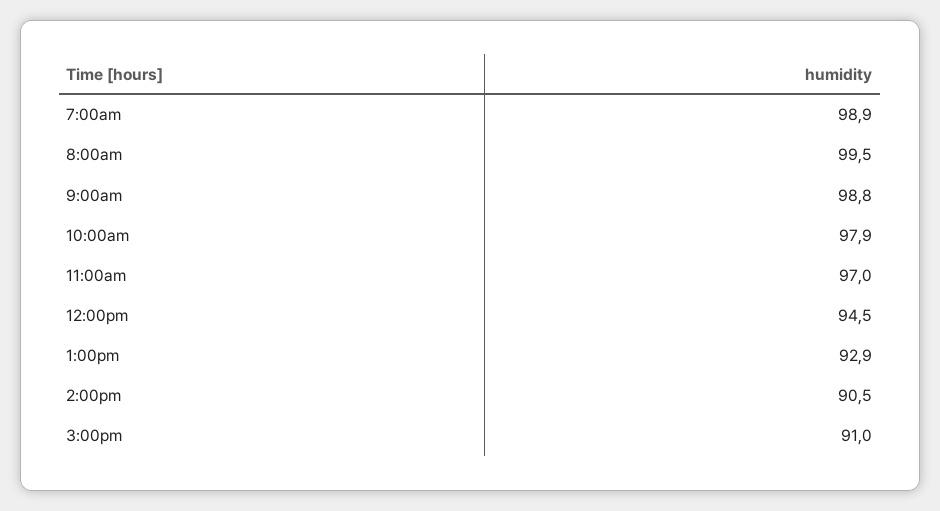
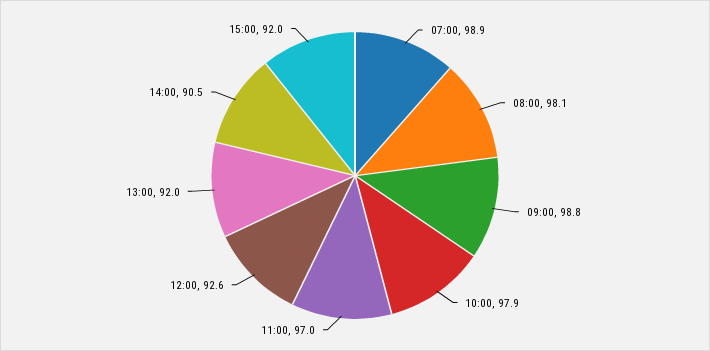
8:00am: 99.5 -> 98.1
12:00pm: 94.5 -> 92.6
1:00pm: 92.9 -> 92
3:00pm: 91 -> 92

